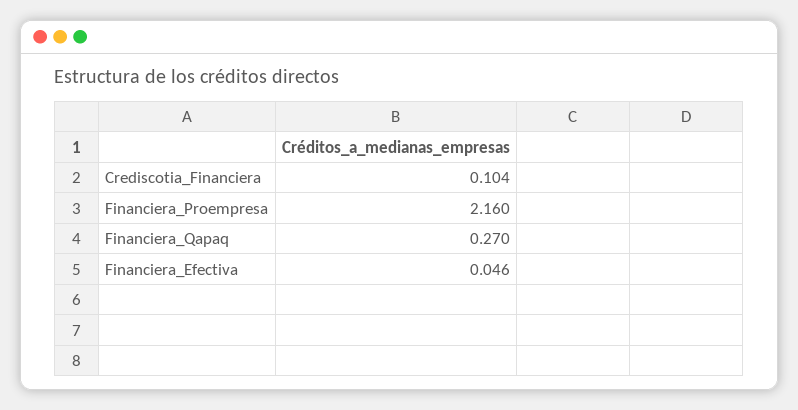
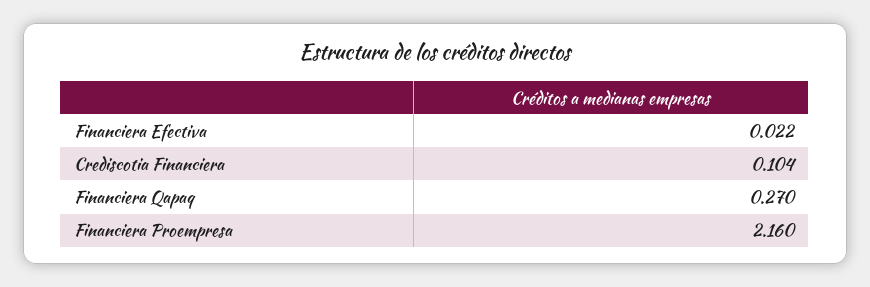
Financiera_Efectiva: 0.046 -> 0.022

